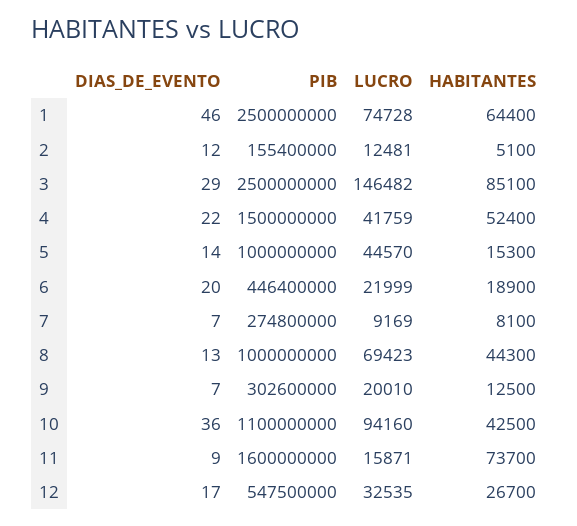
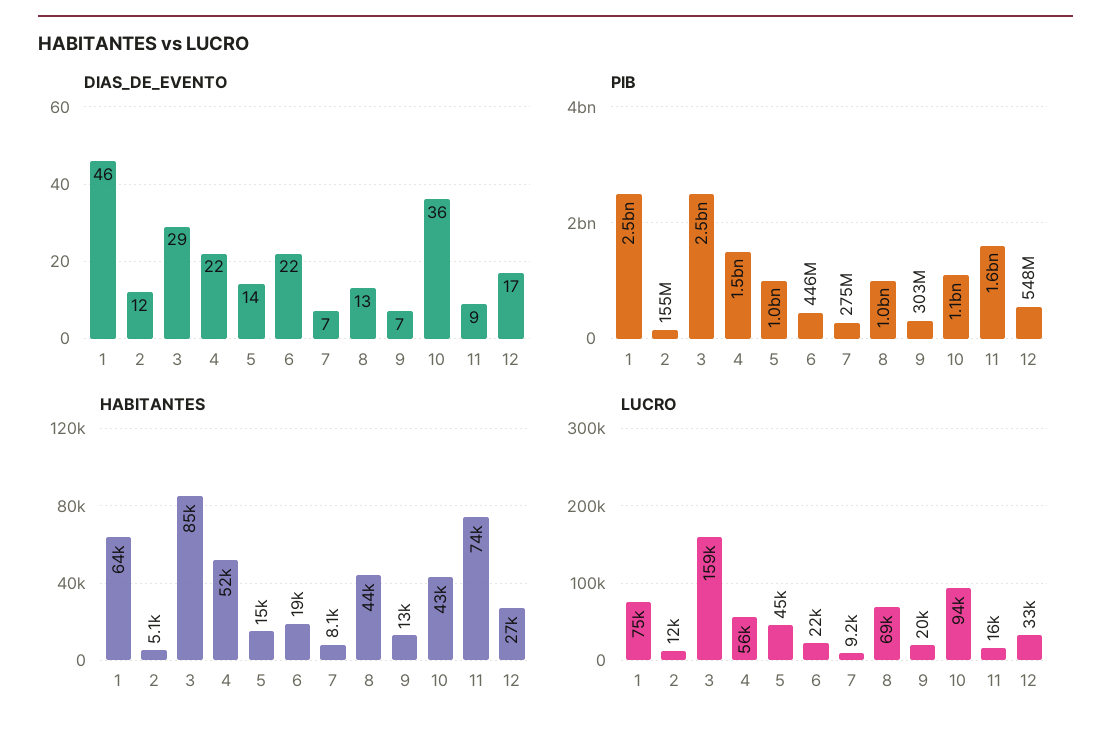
LUCRO, 3: 146482 -> 159000
LUCRO, 4: 41759 -> 56000
DIAS_DE_EVENTO, 6: 20 -> 22

